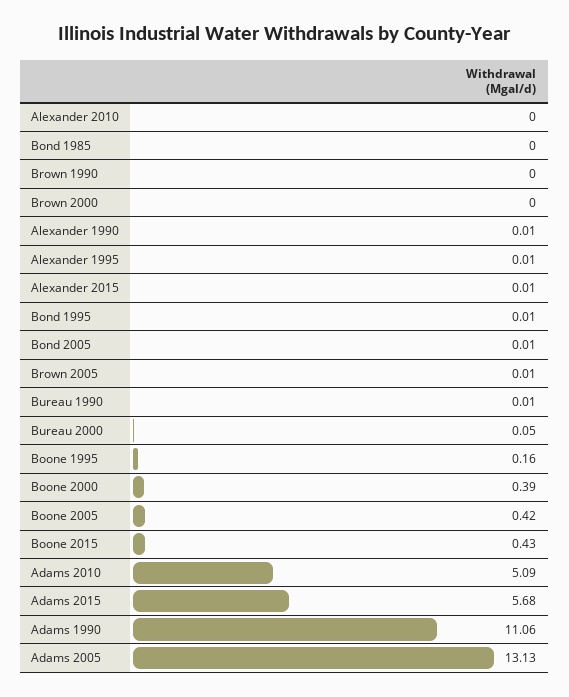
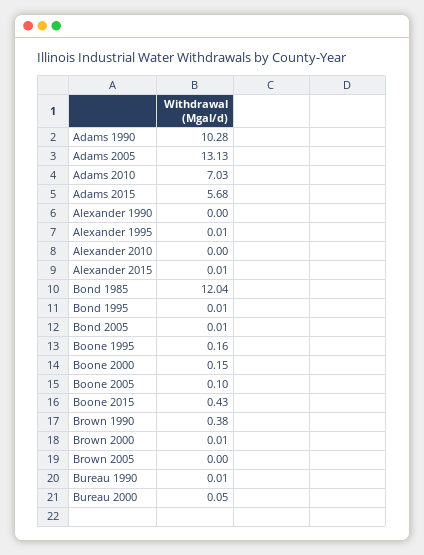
Bond 1985: 0 -> 12.04
Brown 1990: 0 -> 0.38
Brown 2000: 0 -> 0.01
Alexander 1990: 0.01 -> 0
Brown 2005: 0.01 -> 0
Boone 2000: 0.39 -> 0.15
Boone 2005: 0.42 -> 0.1
Adams 2010: 5.09 -> 7.03
Adams 1990: 11.06 -> 10.28

